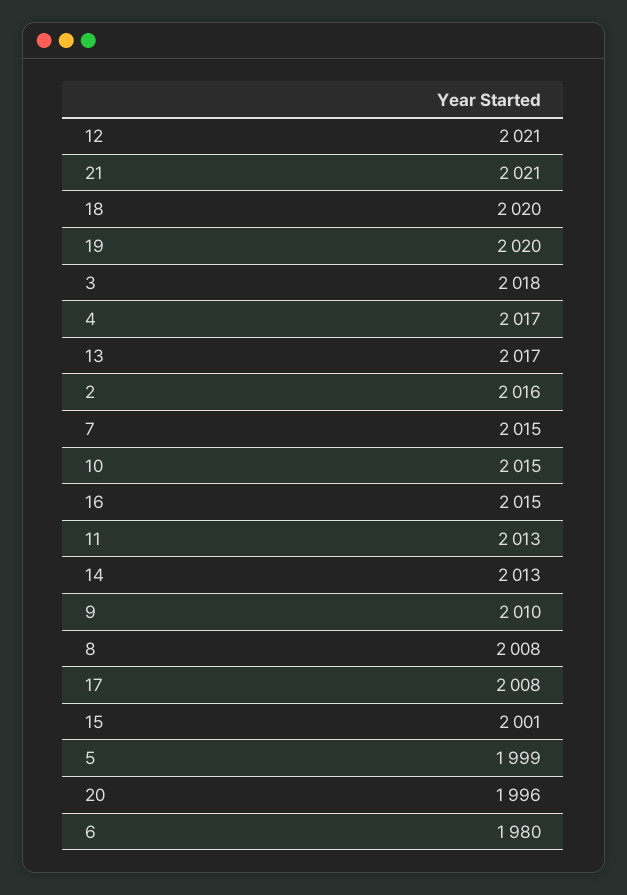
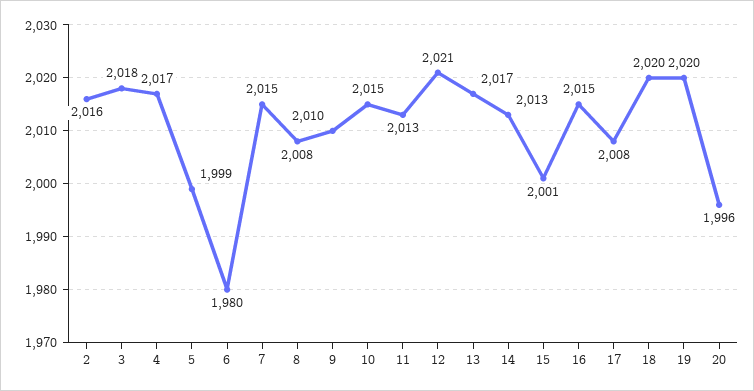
21: 2021 -> none

